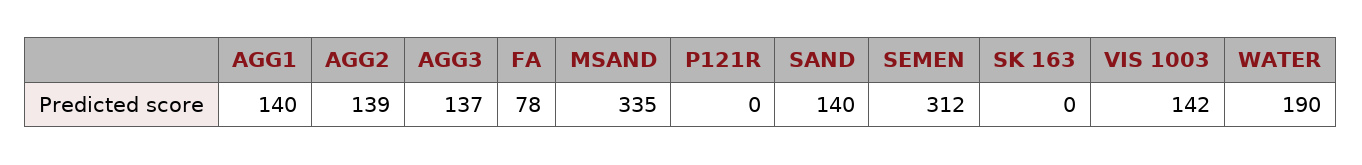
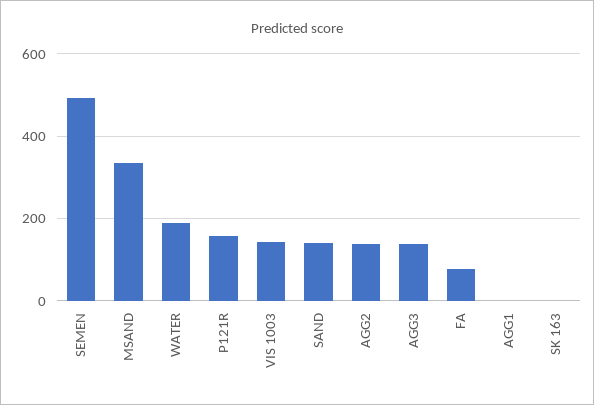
AGG1: 140 -> 0
P121R: 0 -> 160
SEMEN: 312 -> 500

